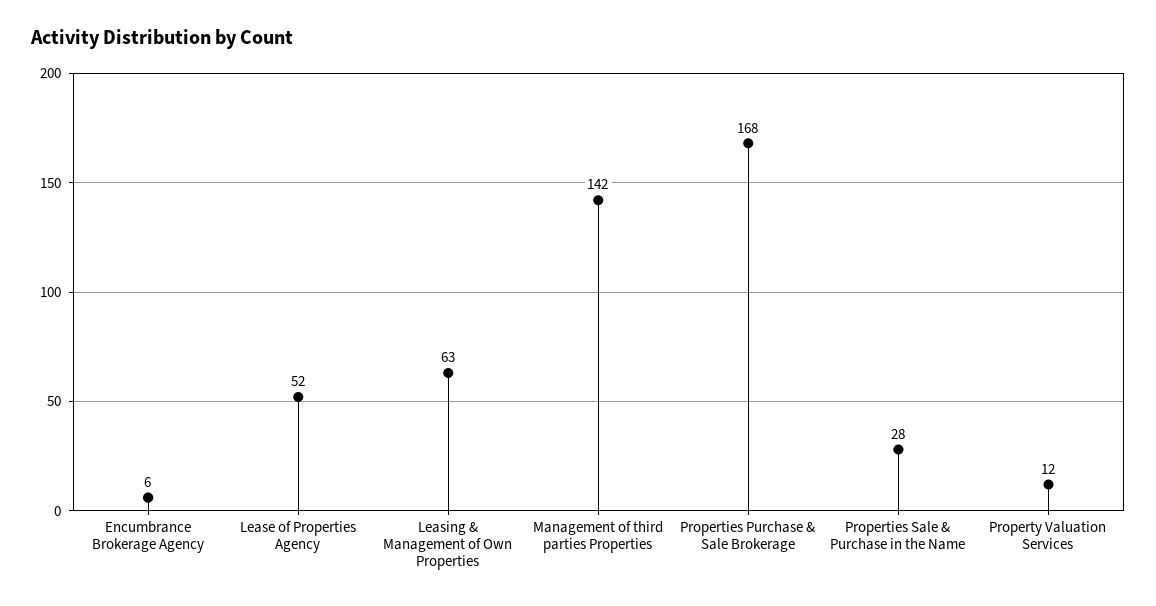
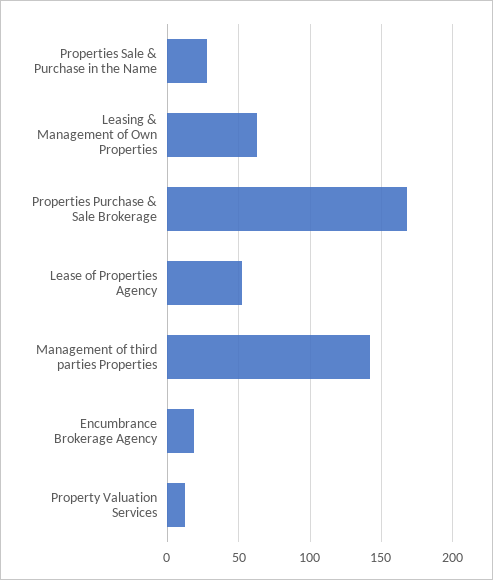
Encumbrance Brokerage Agency: 6 -> 20

